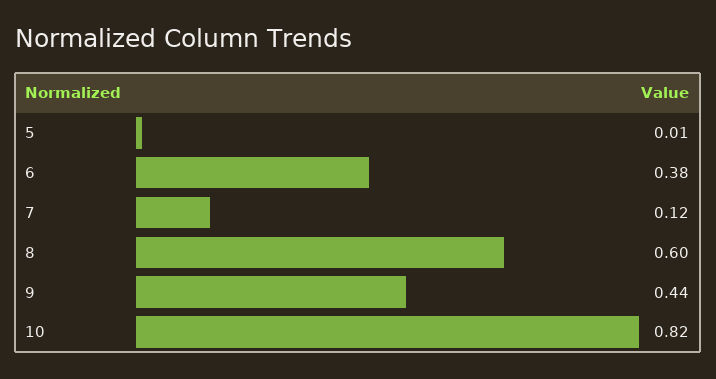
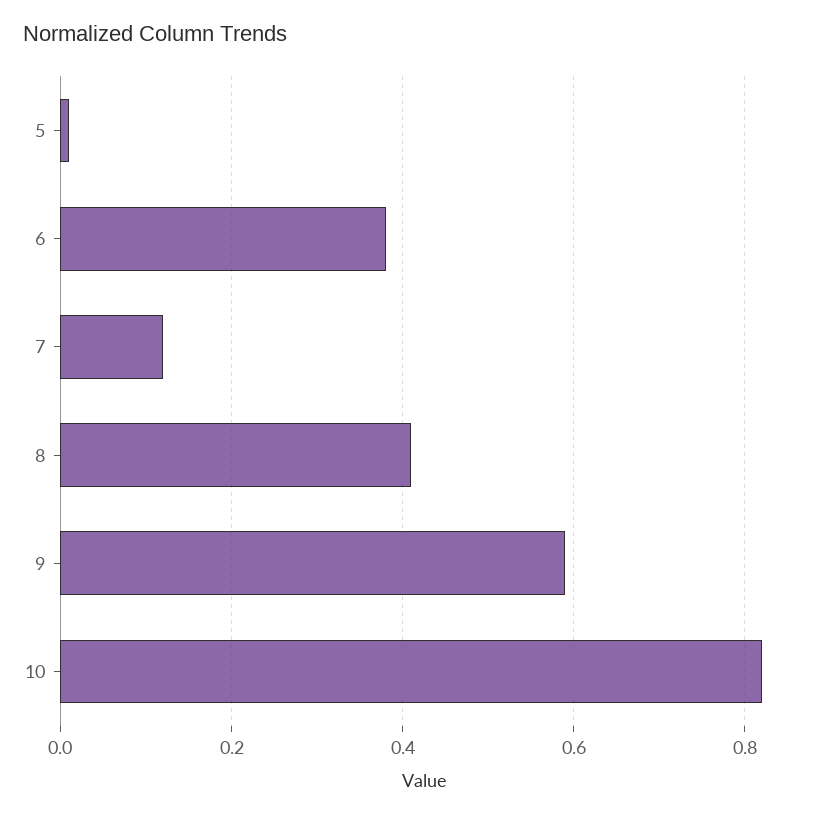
8: 0.6 -> 0.4
9: 0.44 -> 0.6

